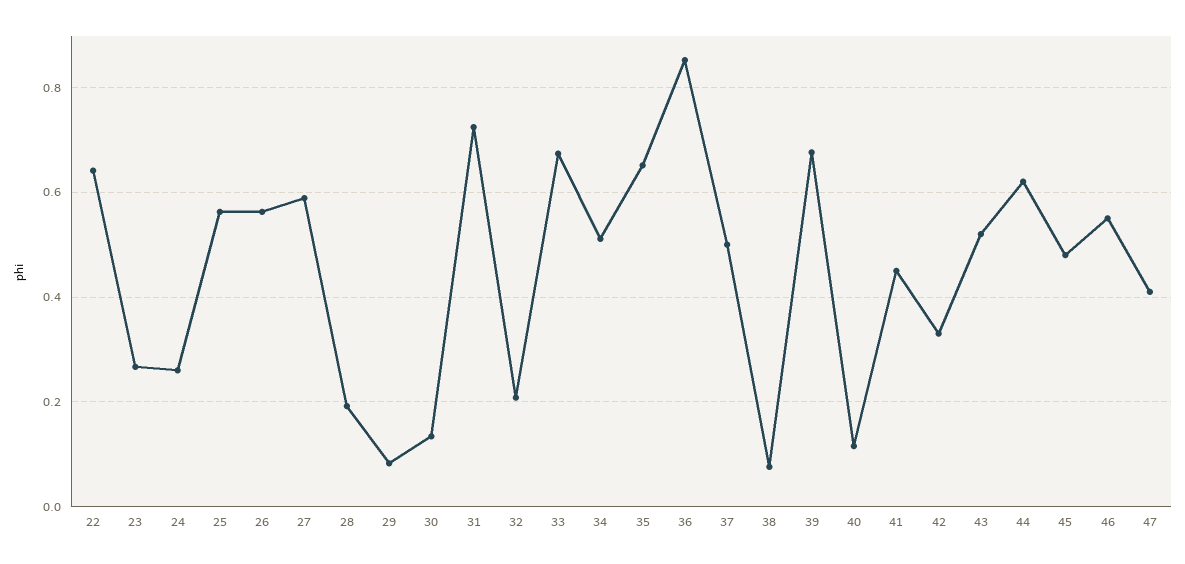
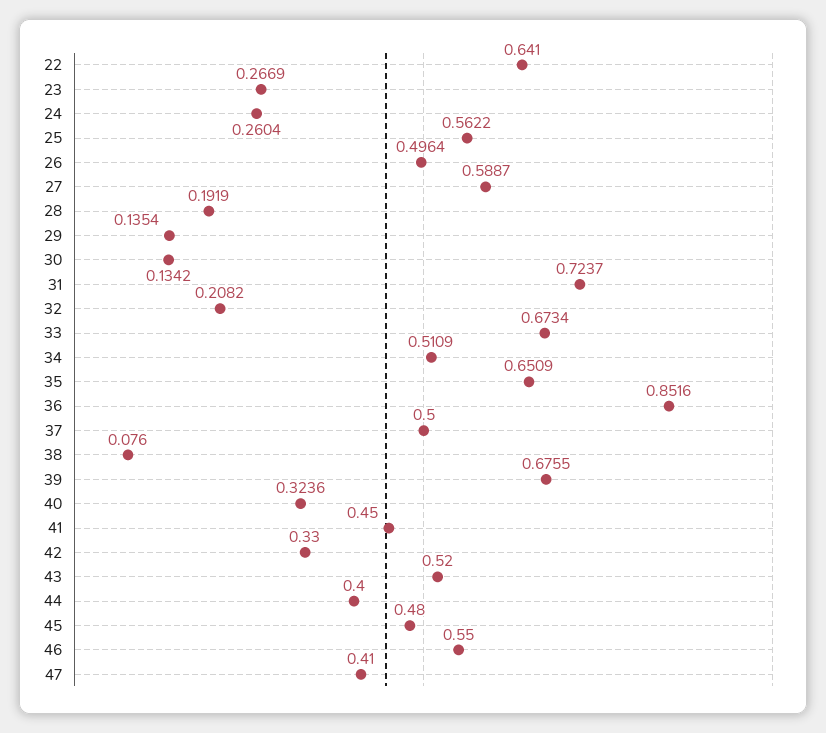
26: 0.56 -> 0.4964
29: 0.08 -> 0.1354
40: 0.12 -> 0.3236
44: 0.62 -> 0.4

